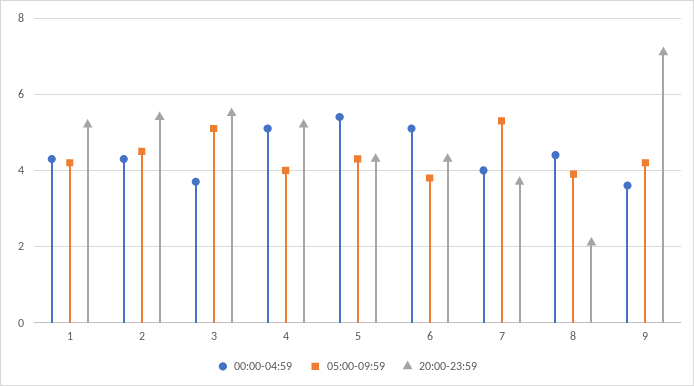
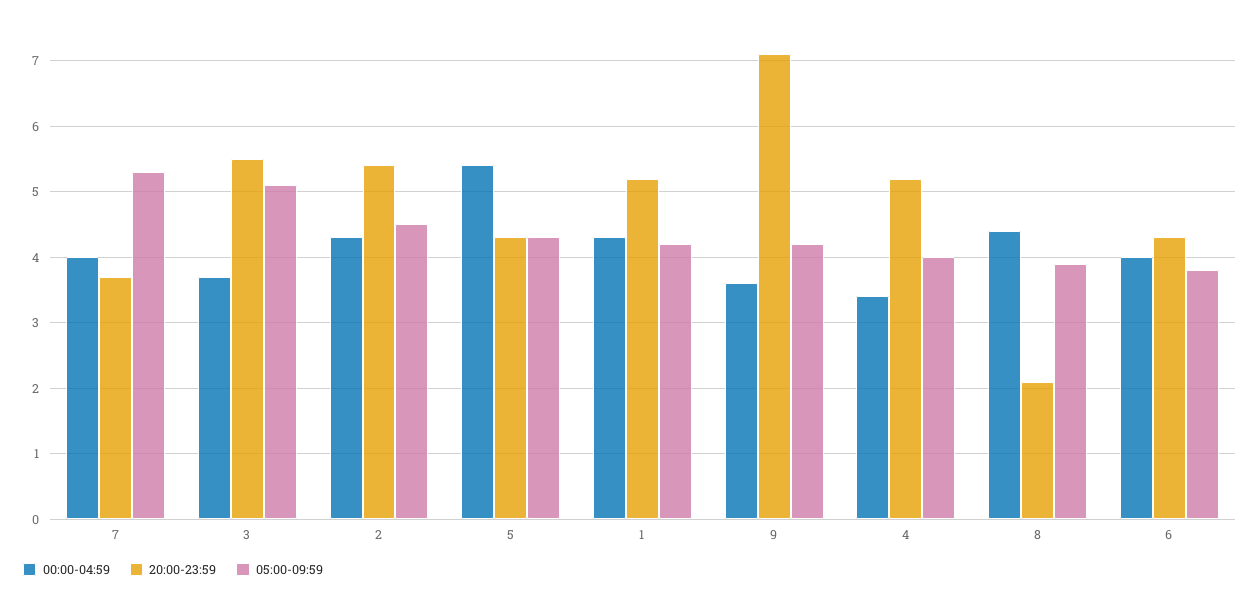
00:00-04:59, 4: 5 -> 3.4
00:00-04:59, 6: 5 -> 4

